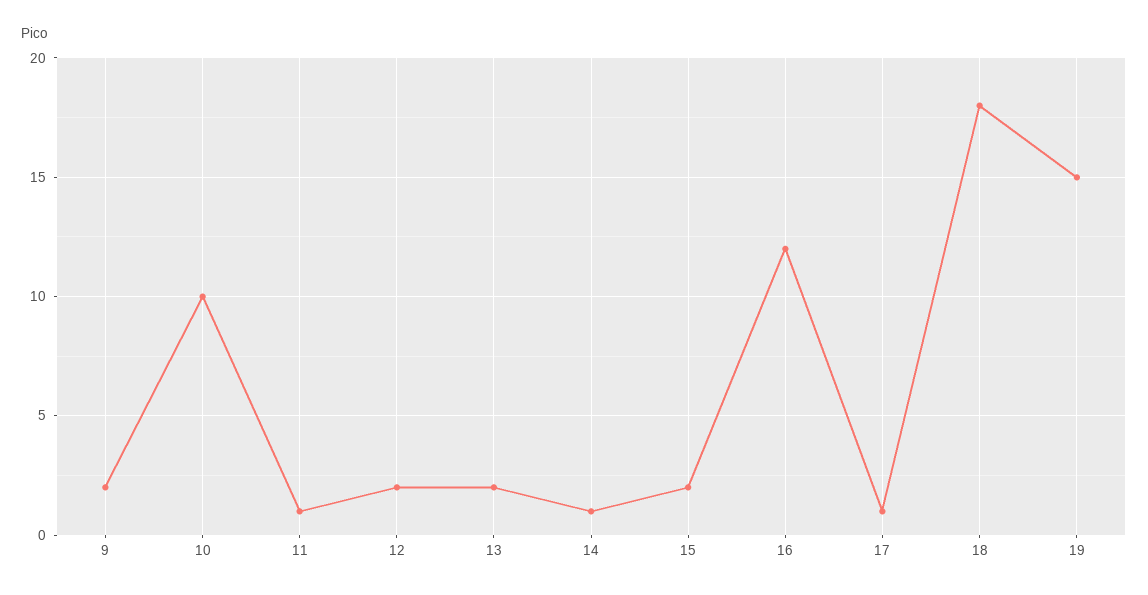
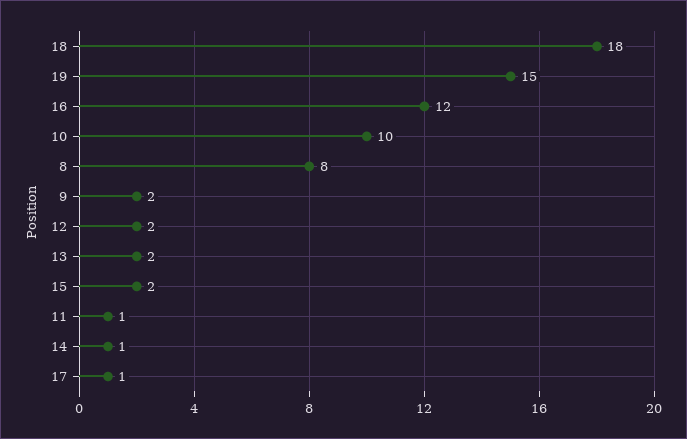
8: none -> 8

